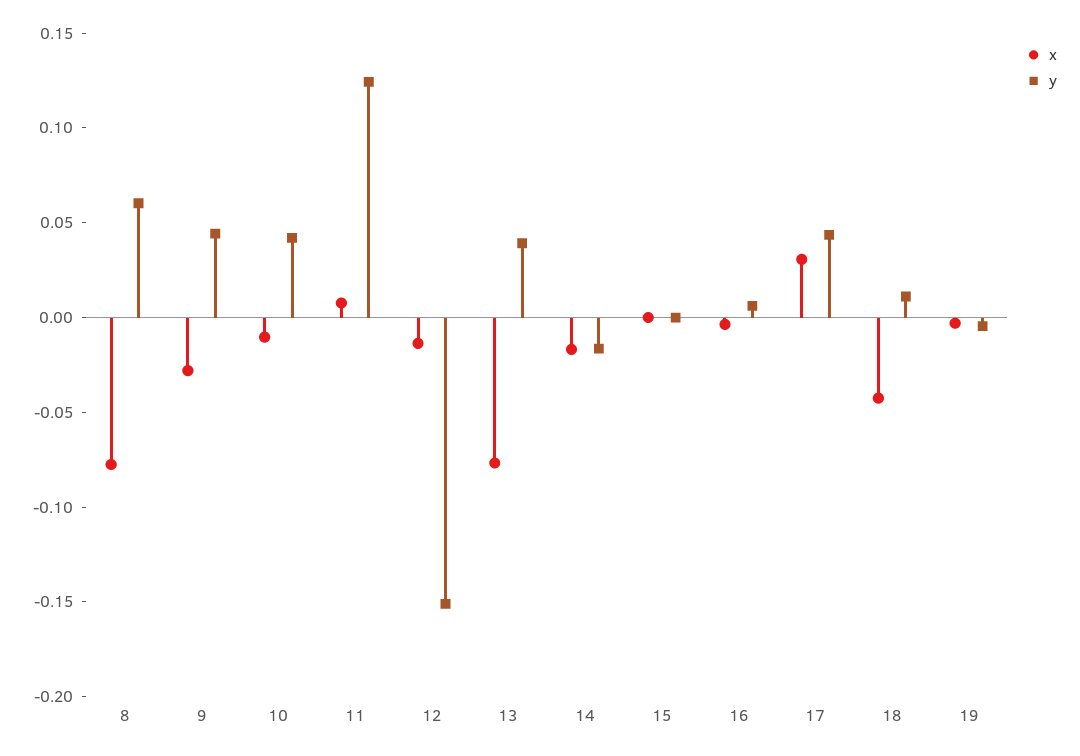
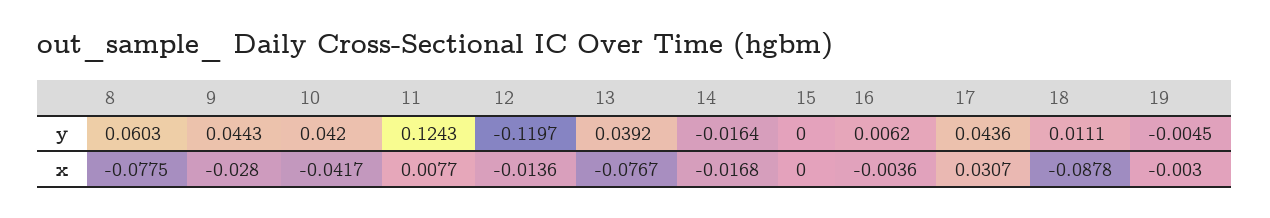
x, 10: -0.01 -> -0.0417
y, 12: -0.15 -> -0.1197
x, 18: -0.04 -> -0.0878

